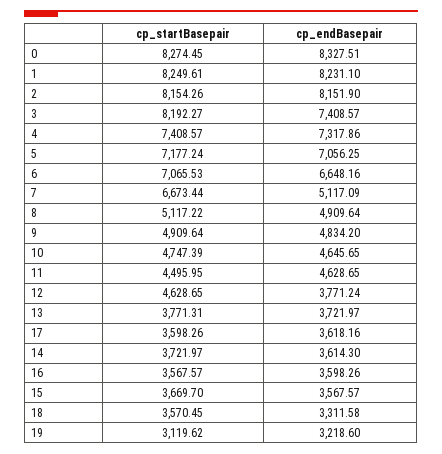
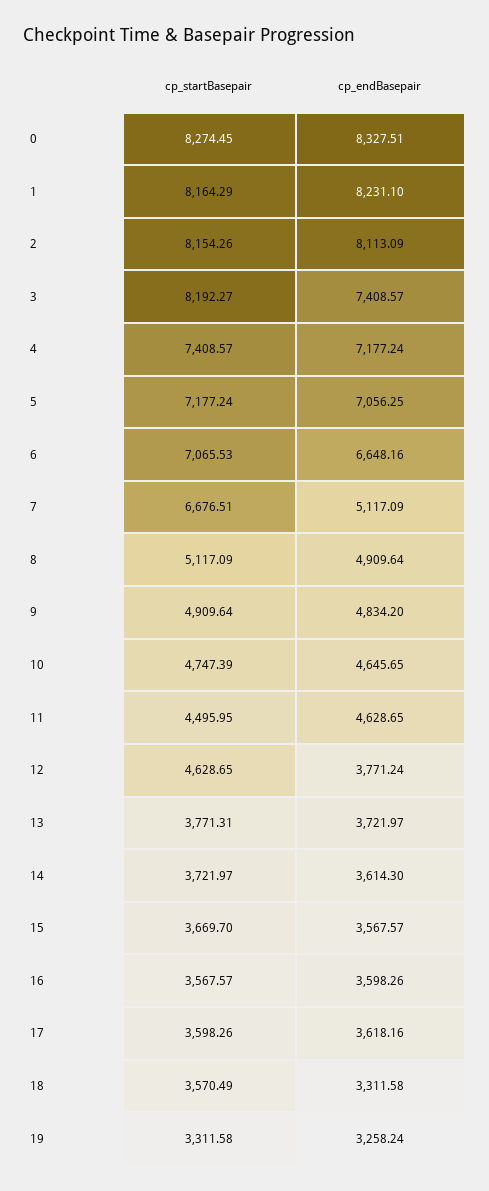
cp_startBasepair, 1: 8249.61 -> 8164.29
cp_endBasepair, 2: 8151.9 -> 8113.09
cp_endBasepair, 4: 7317.86 -> 7177.24
cp_startBasepair, 7: 6673.44 -> 6676.51
cp_startBasepair, 8: 5117.22 -> 5117.09
cp_startBasepair, 18: 3570.45 -> 3570.49
cp_startBasepair, 19: 3119.62 -> 3311.58
cp_endBasepair, 19: 3218.6 -> 3258.24

